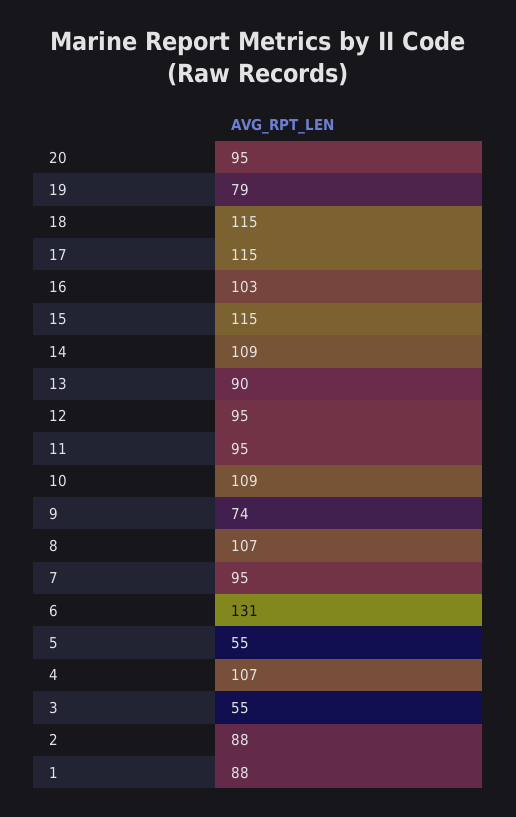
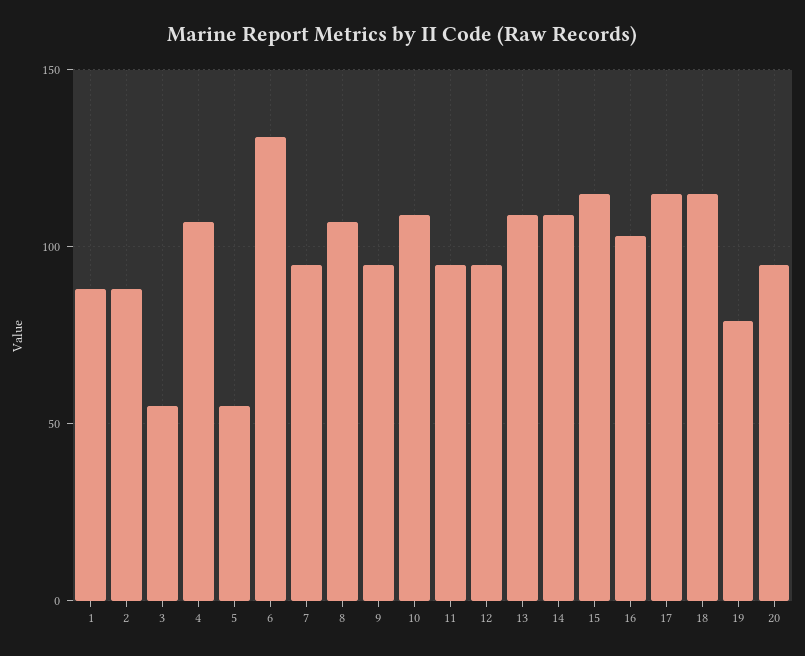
13: 90 -> 110
9: 74 -> 95

